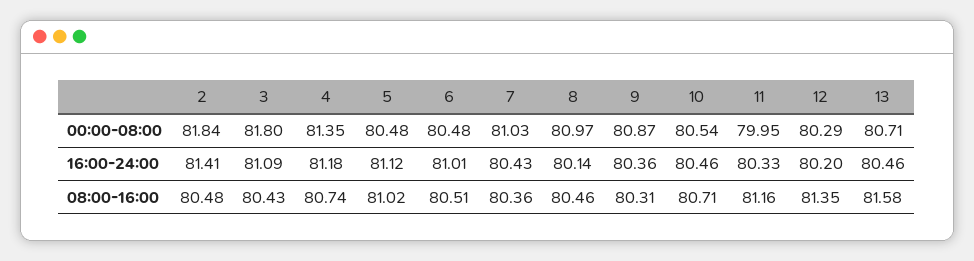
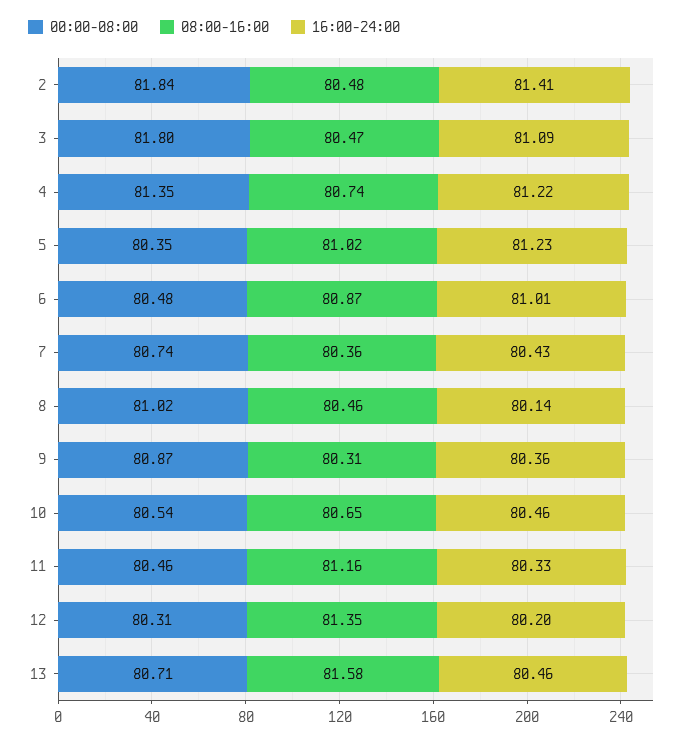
00:00-08:00, 5: 80.48 -> 80.35
00:00-08:00, 7: 81.03 -> 80.74
00:00-08:00, 8: 80.97 -> 81.02
00:00-08:00, 11: 79.95 -> 80.46
00:00-08:00, 12: 80.29 -> 80.31
16:00-24:00, 4: 81.18 -> 81.22
16:00-24:00, 5: 81.12 -> 81.23
08:00-16:00, 3: 80.43 -> 80.47
08:00-16:00, 6: 80.51 -> 80.87
08:00-16:00, 10: 80.71 -> 80.65

